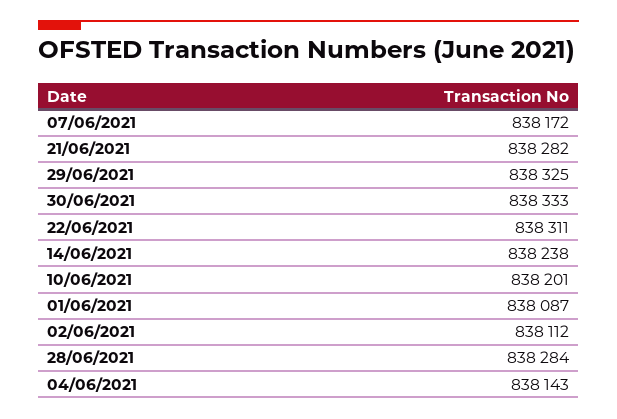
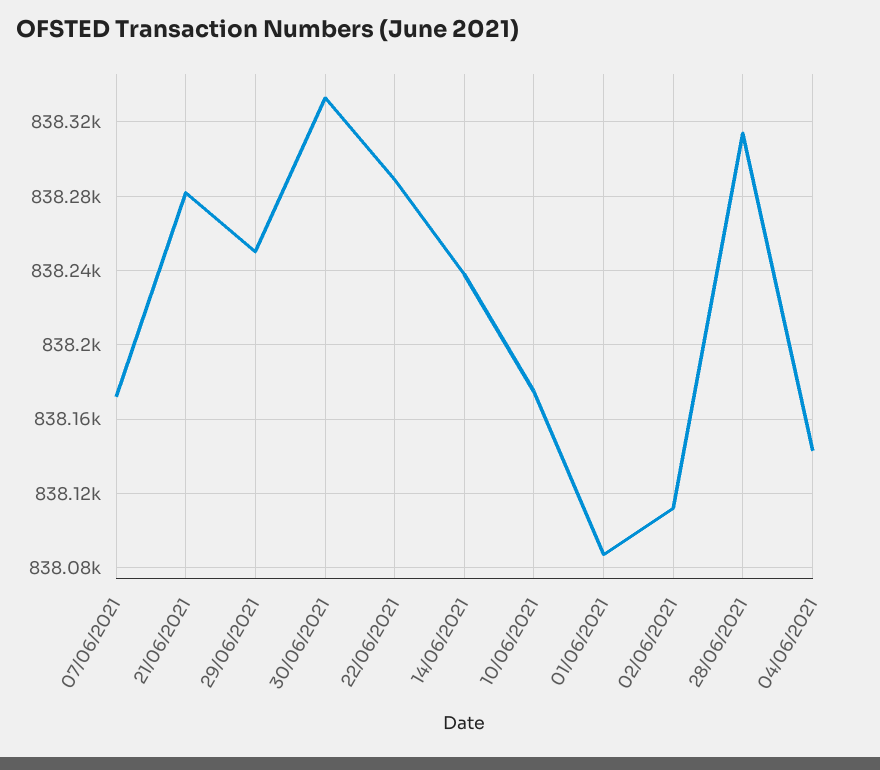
29/06/2021: 838325 -> 838250
22/06/2021: 838311 -> 838290
10/06/2021: 838201 -> 838175
28/06/2021: 838284 -> 838315

